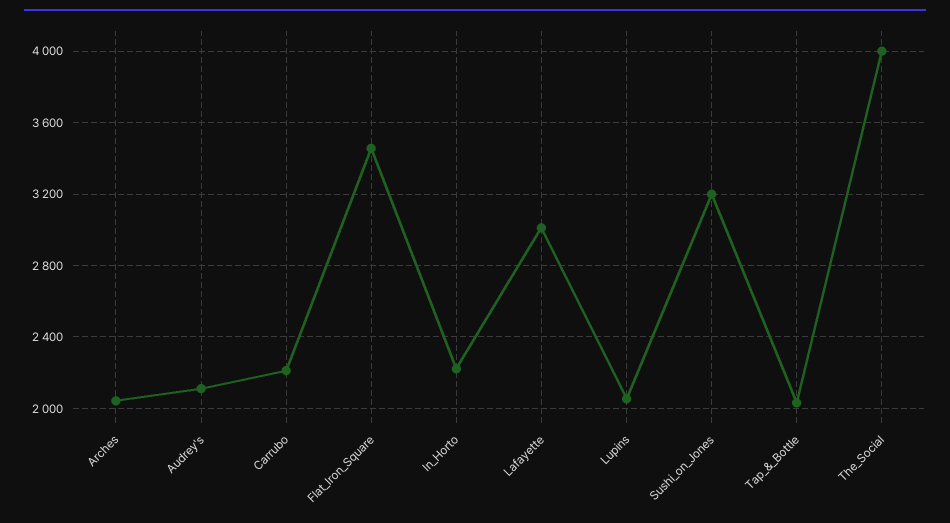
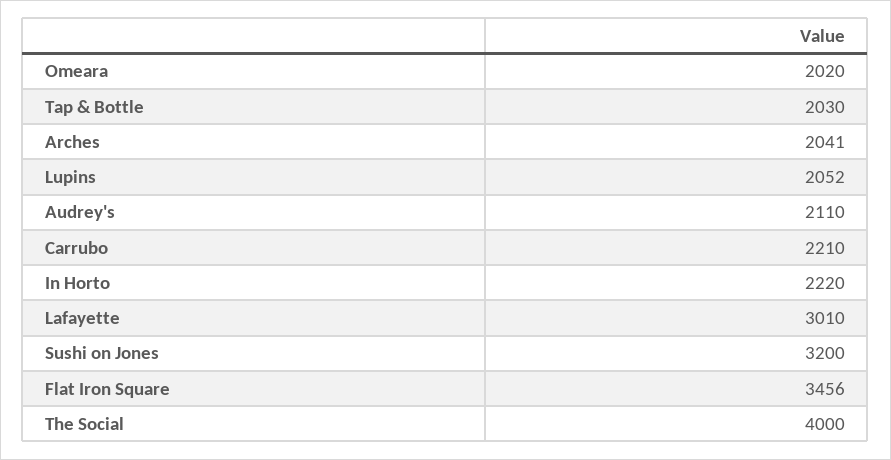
Omeara: none -> 2020

